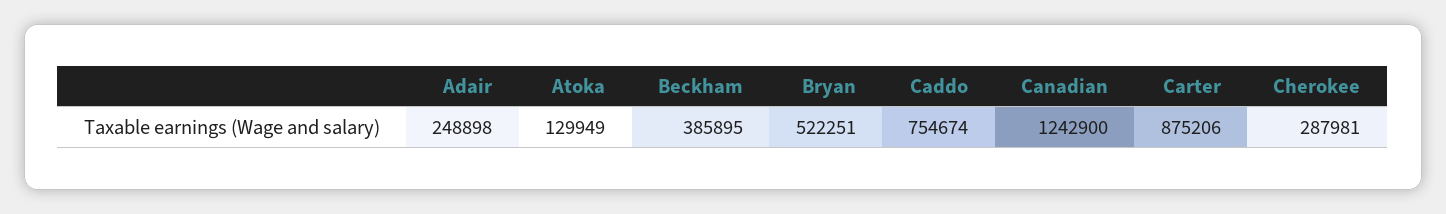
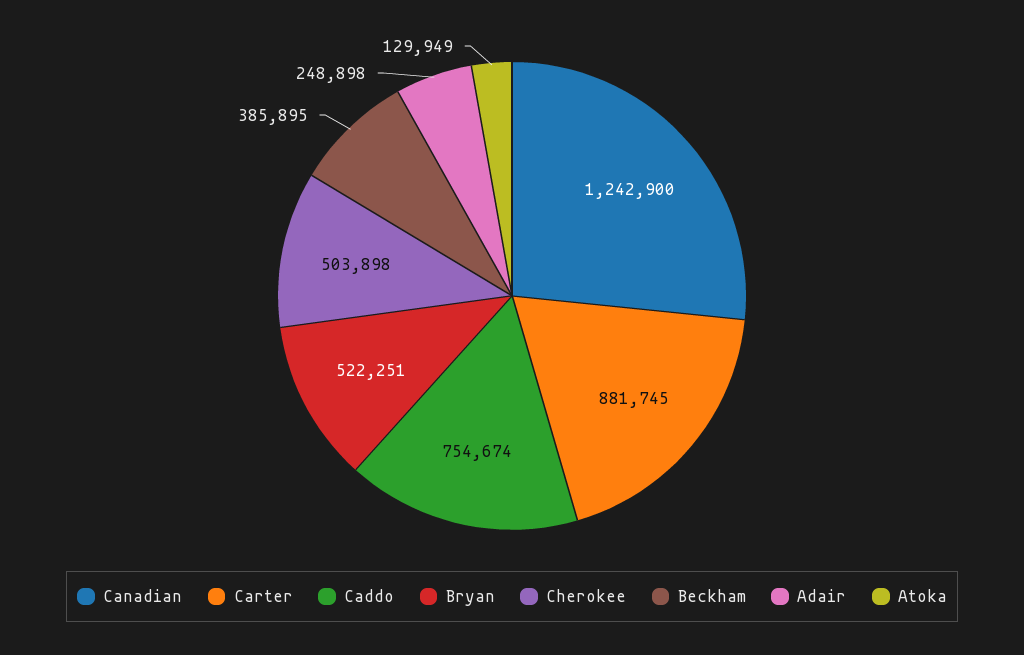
Carter: 875206 -> 881745
Cherokee: 287981 -> 503898

